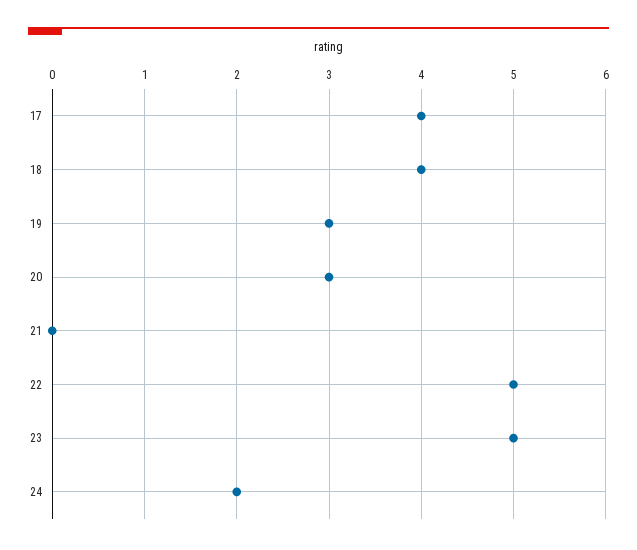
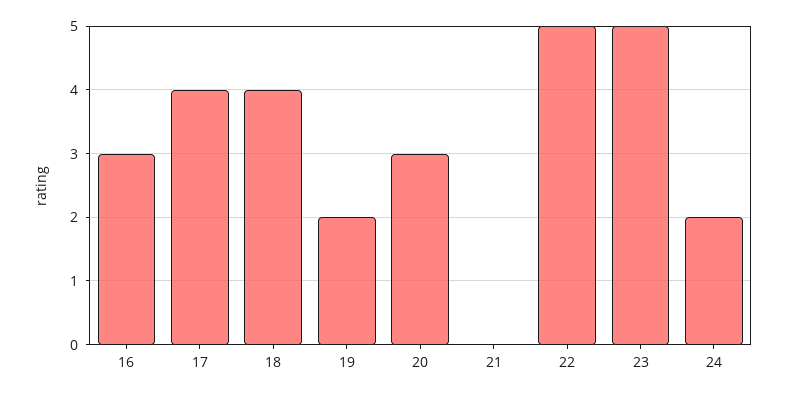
19: 3 -> 2
16: none -> 3

